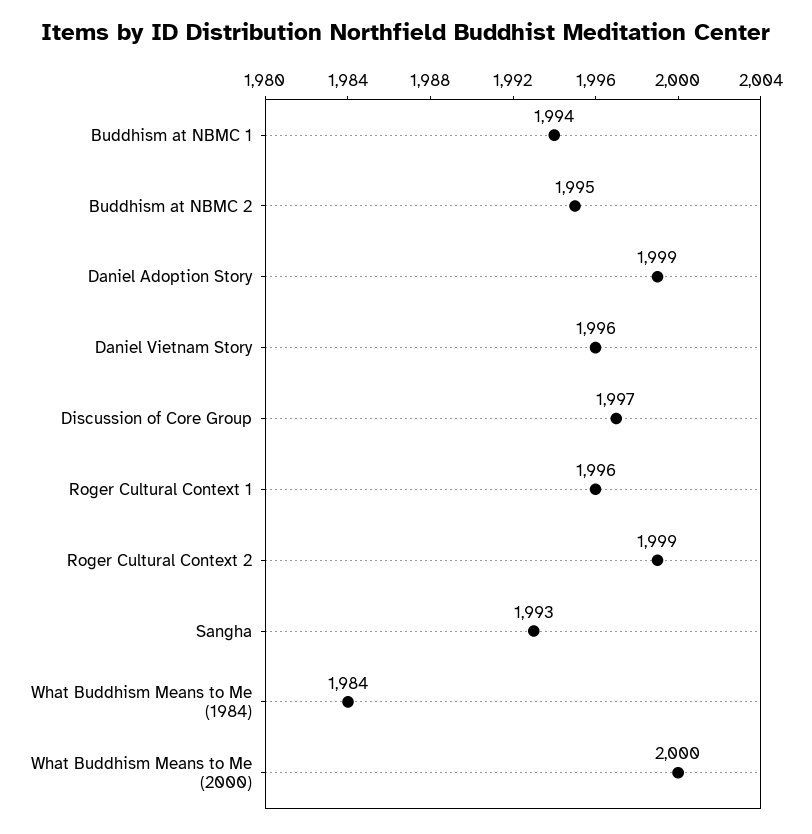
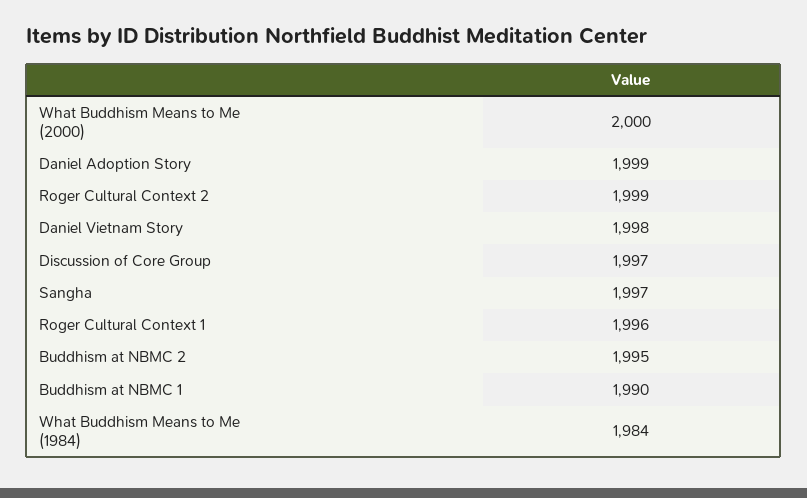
Buddhism at NBMC 1: 1994 -> 1990
Daniel Vietnam Story: 1996 -> 1998
Sangha: 1993 -> 1997

